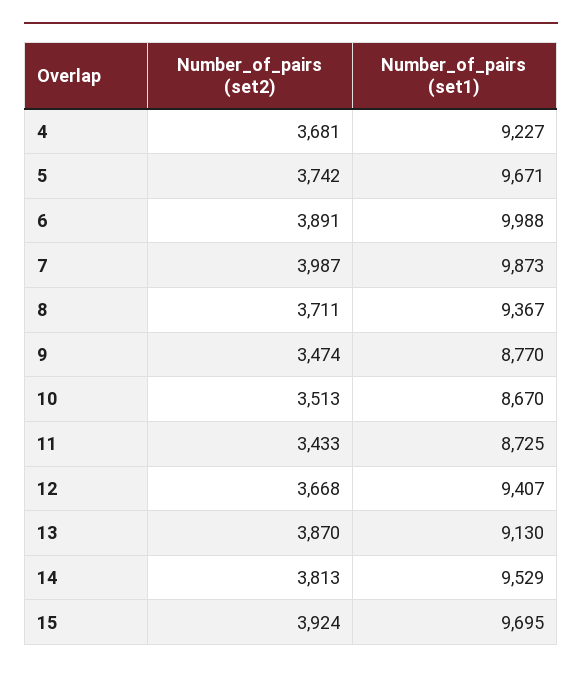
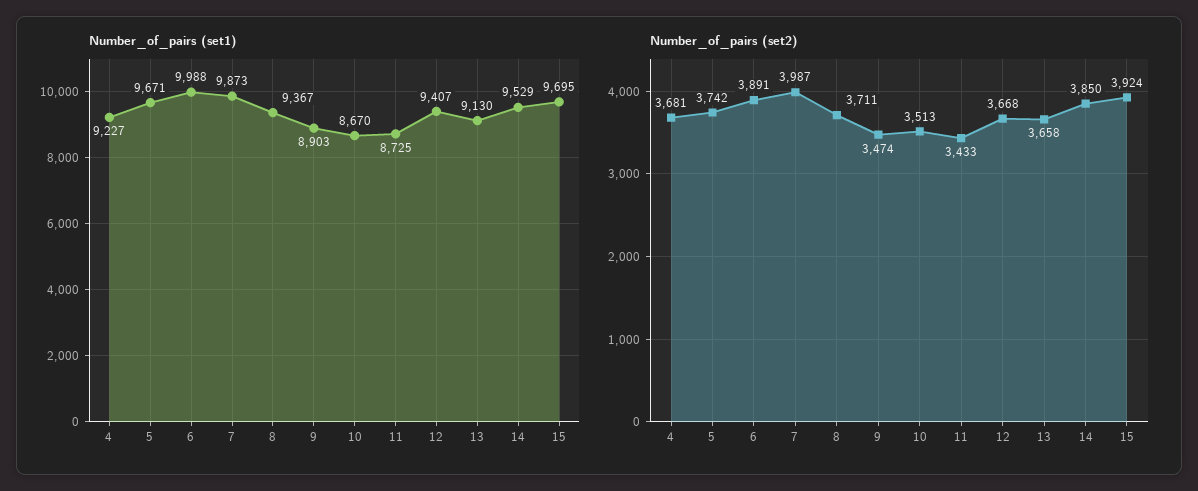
Number_of_pairs (set1), 9: 8770 -> 8903
Number_of_pairs (set2), 13: 3870 -> 3658
Number_of_pairs (set2), 14: 3813 -> 3850

